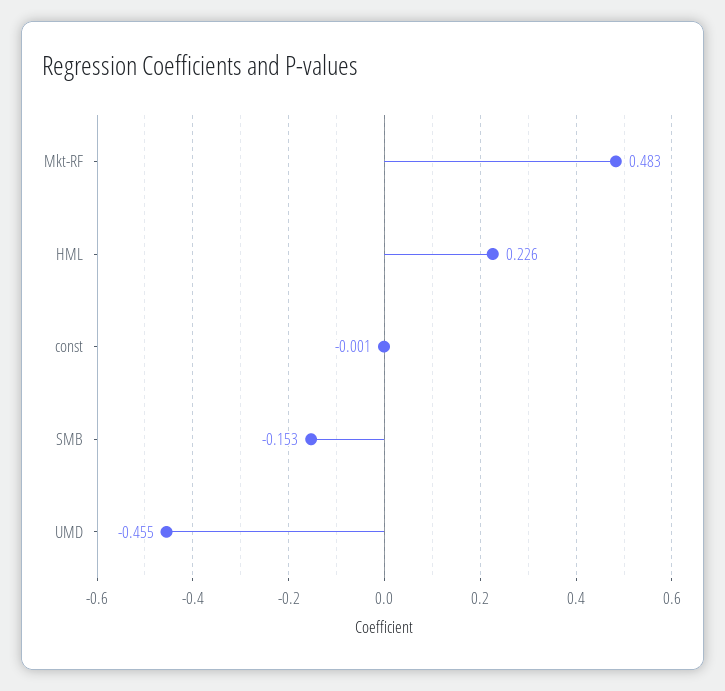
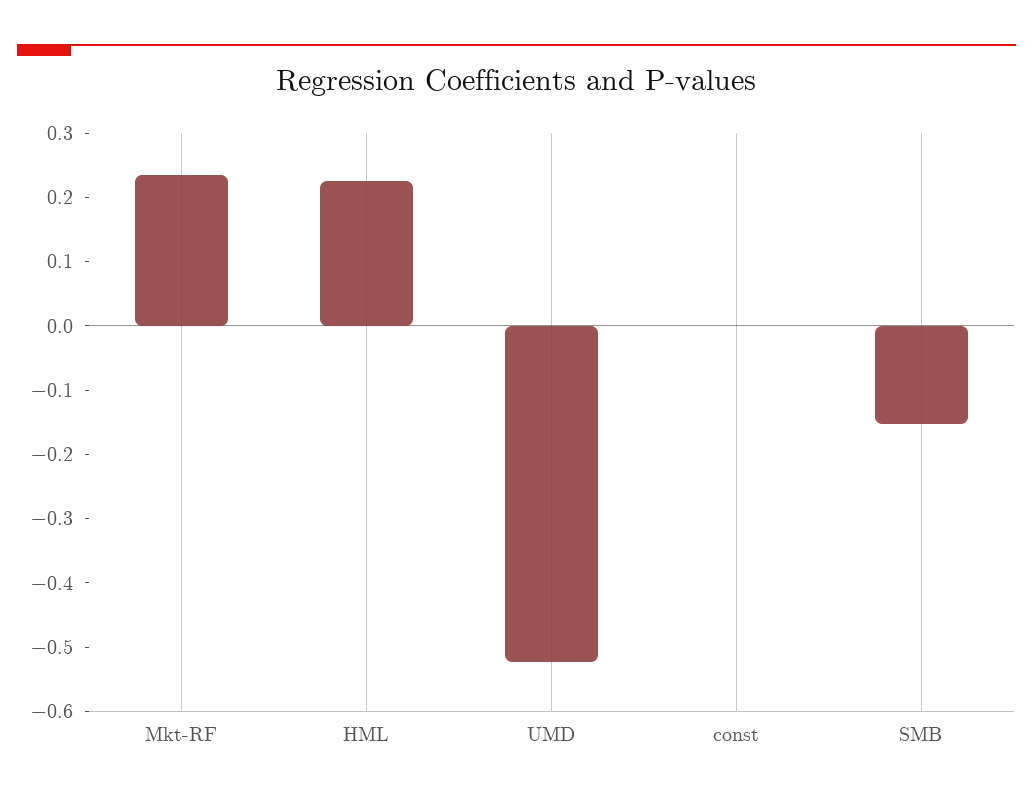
Mkt-RF: 0.483 -> 0.24
UMD: -0.455 -> -0.52

